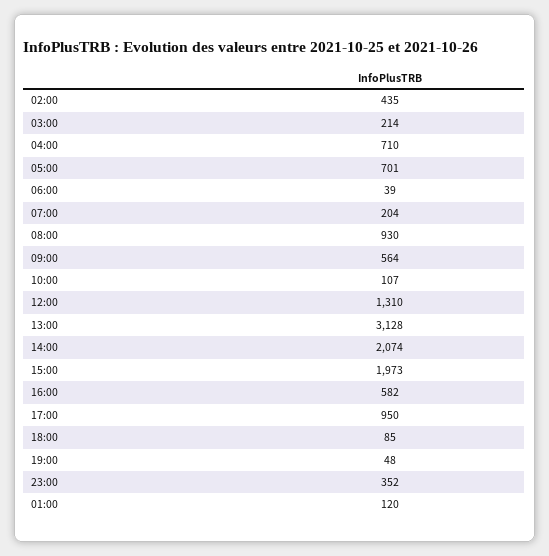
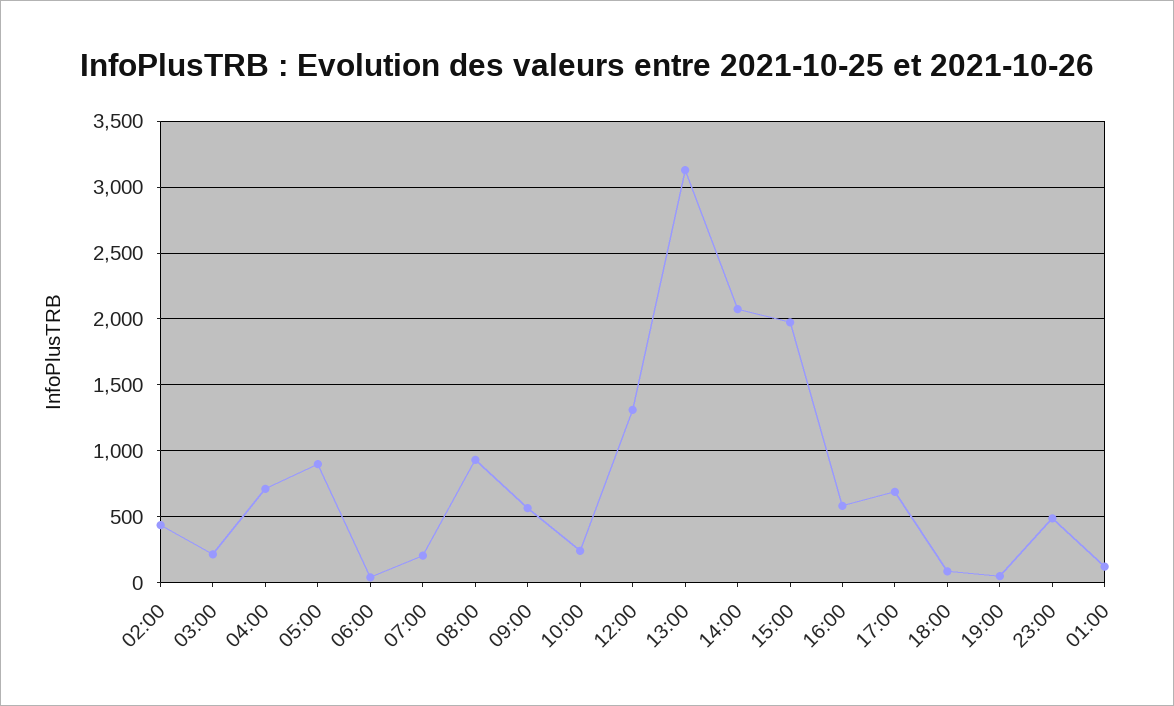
05:00: 701 -> 900
10:00: 107 -> 250
17:00: 950 -> 700
23:00: 352 -> 500

